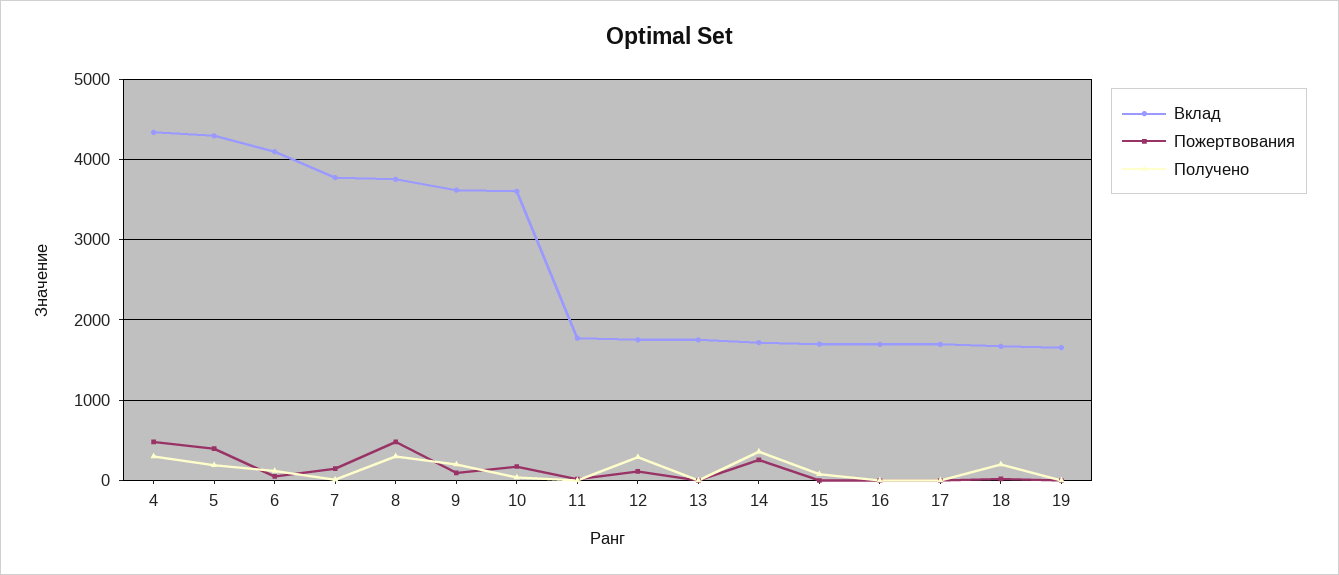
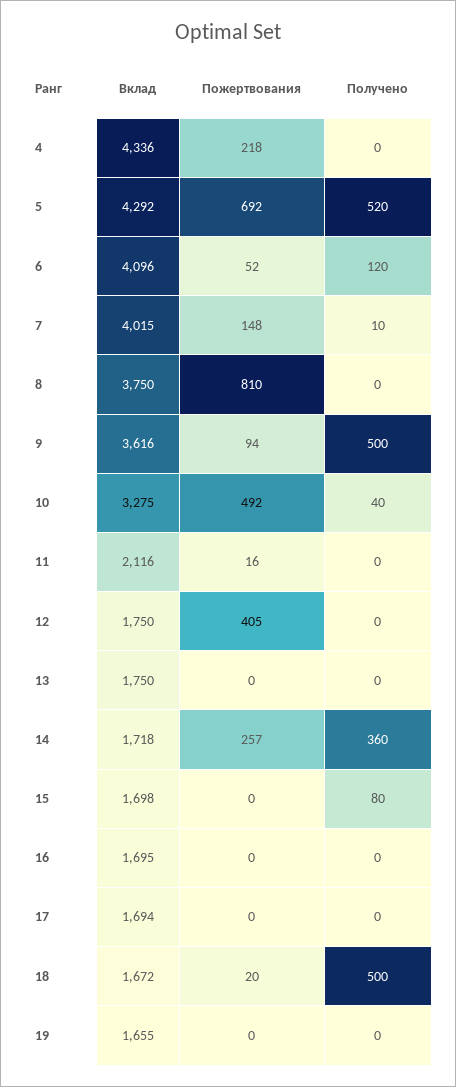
Пожертвования, 4: 500 -> 218
Получено, 4: 300 -> 0
Пожертвования, 5: 400 -> 692
Получено, 5: 200 -> 520
Вклад, 7: 3800 -> 4015
Пожертвования, 8: 500 -> 810
Получено, 8: 300 -> 0
Получено, 9: 200 -> 500
Вклад, 10: 3600 -> 3275
Пожертвования, 10: 200 -> 492
Вклад, 11: 1800 -> 2116
Пожертвования, 12: 100 -> 405
Получено, 12: 300 -> 0
Получено, 18: 200 -> 500

